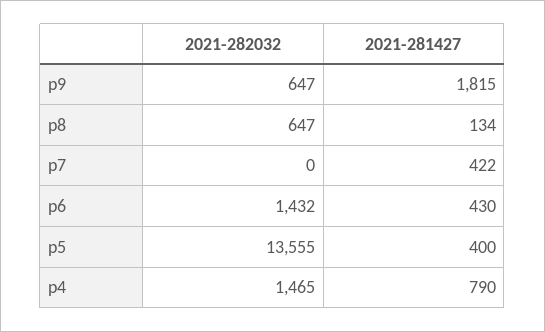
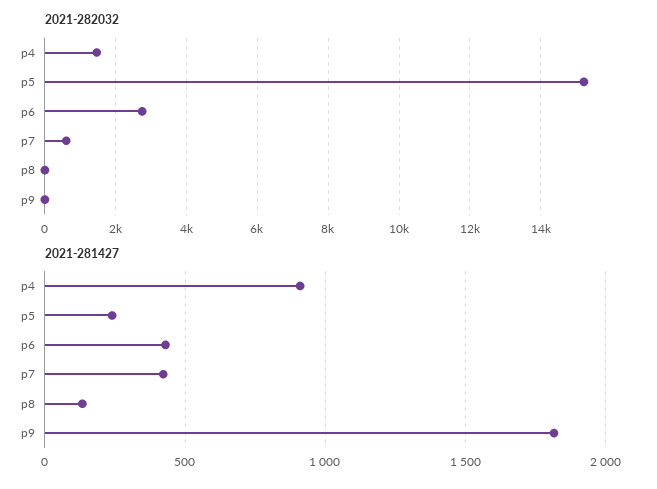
2021-282032, p9: 647 -> 0
2021-282032, p8: 647 -> 0
2021-282032, p7: 0 -> 600
2021-282032, p6: 1432 -> 2800
2021-282032, p5: 13555 -> 15200
2021-281427, p5: 400 -> 250
2021-281427, p4: 790 -> 900

